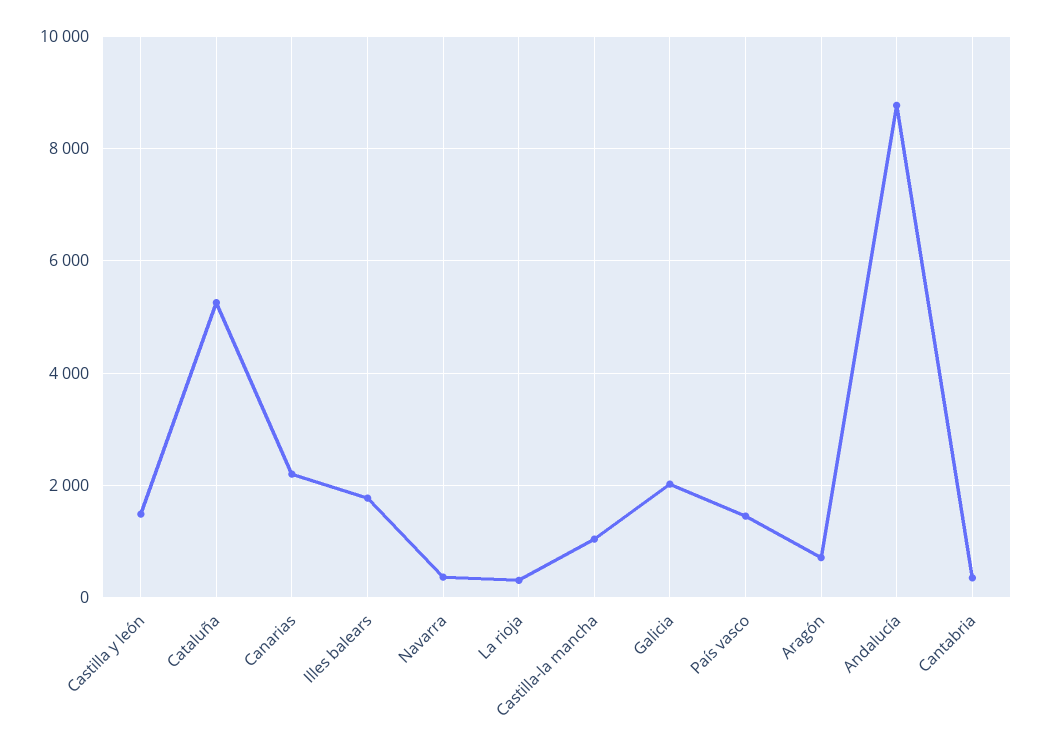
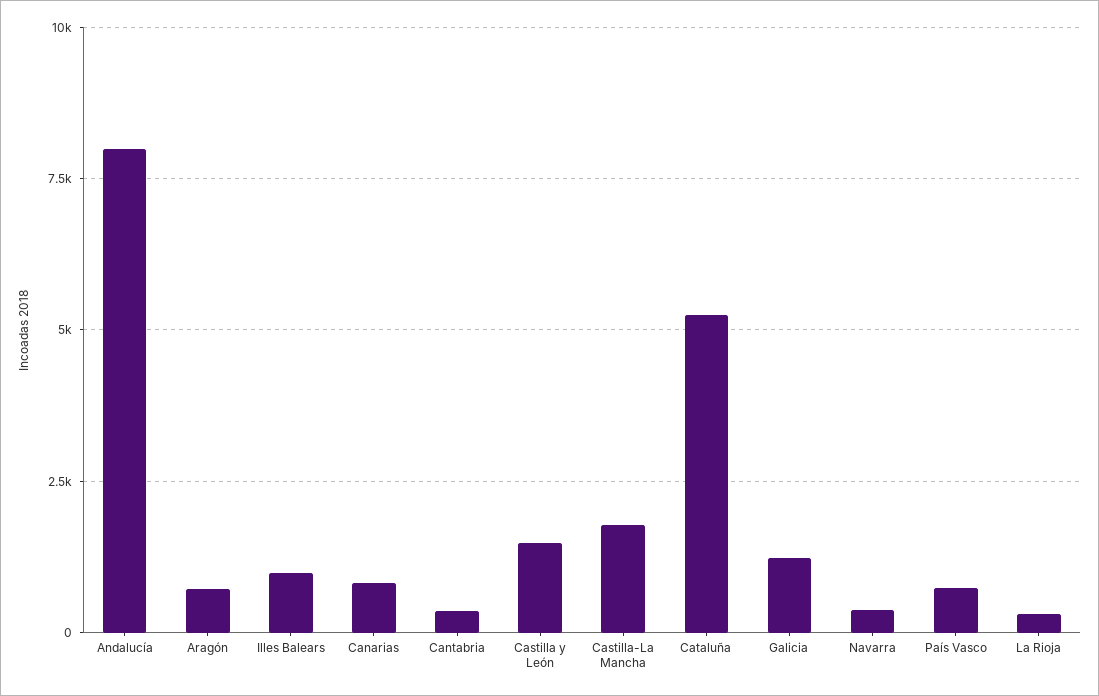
Canarias: 2200 -> 750
Illes balears: 1800 -> 1000
Castilla-la mancha: 1000 -> 1750
Galicia: 2000 -> 1250
País vasco: 1400 -> 750
Andalucía: 8800 -> 8000

